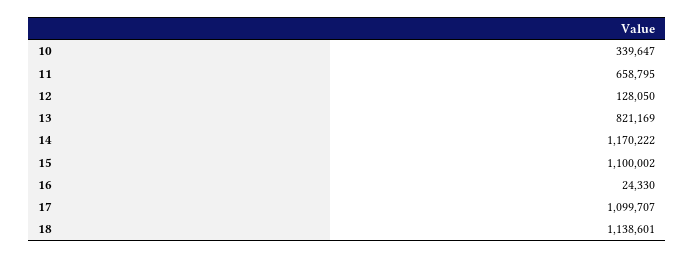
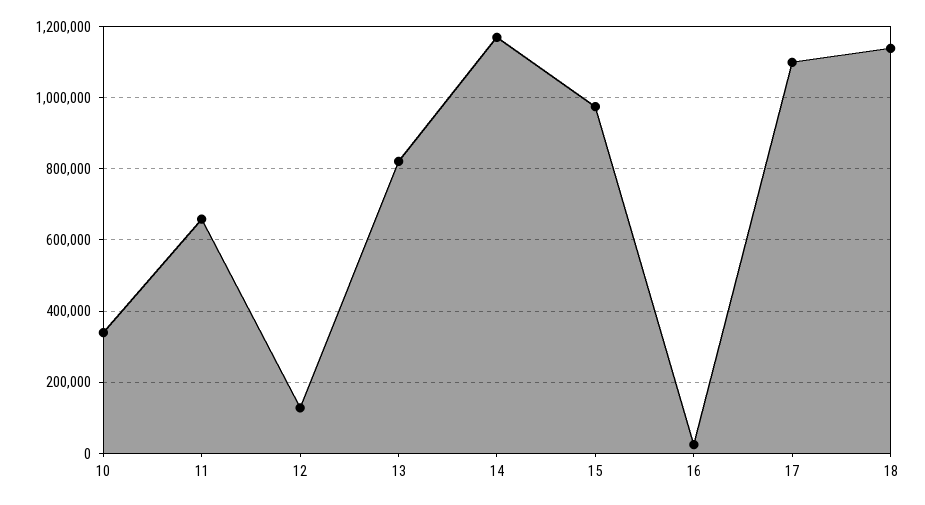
15: 1100002 -> 980000

